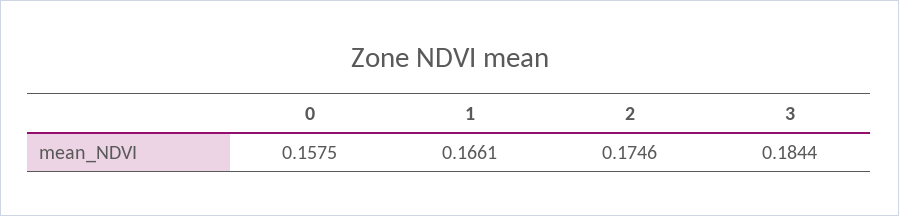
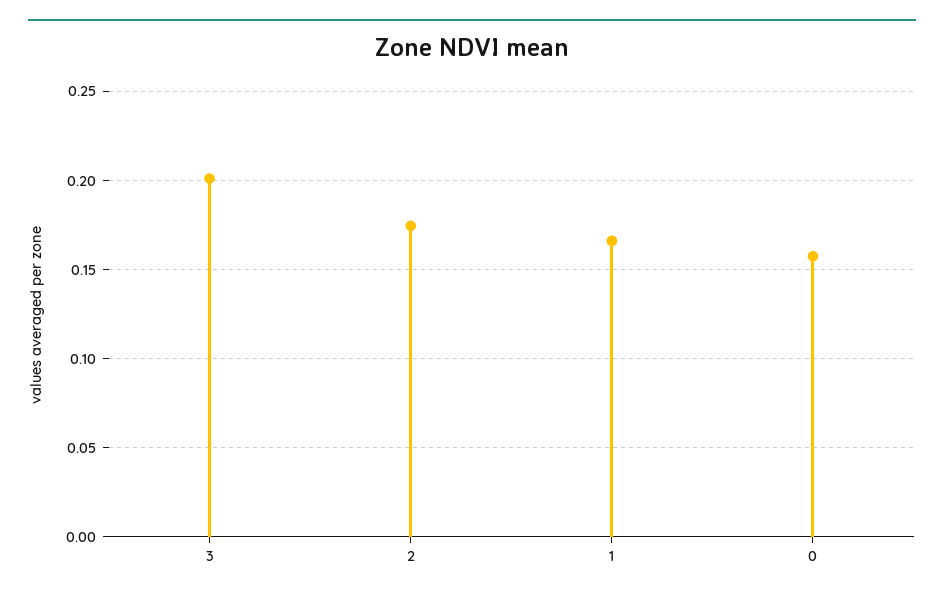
3: 0.1844 -> 0.2

